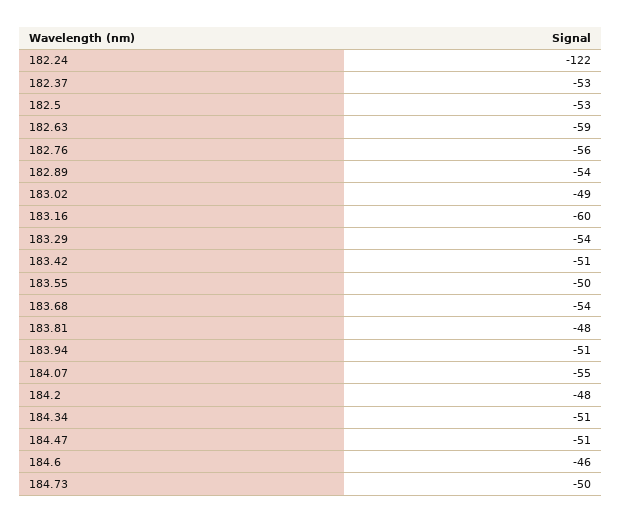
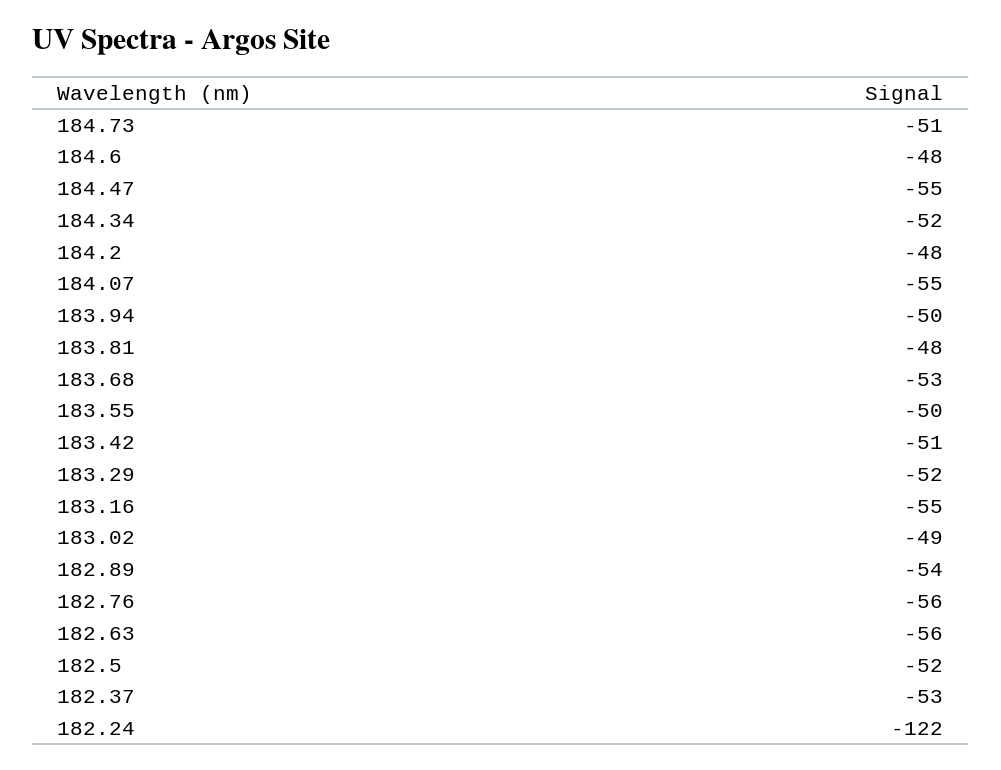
182.5: -53 -> -52
182.63: -59 -> -56
183.16: -60 -> -55
183.29: -54 -> -52
183.68: -54 -> -53
183.94: -51 -> -50
184.34: -51 -> -52
184.47: -51 -> -55
184.6: -46 -> -48
184.73: -50 -> -51

